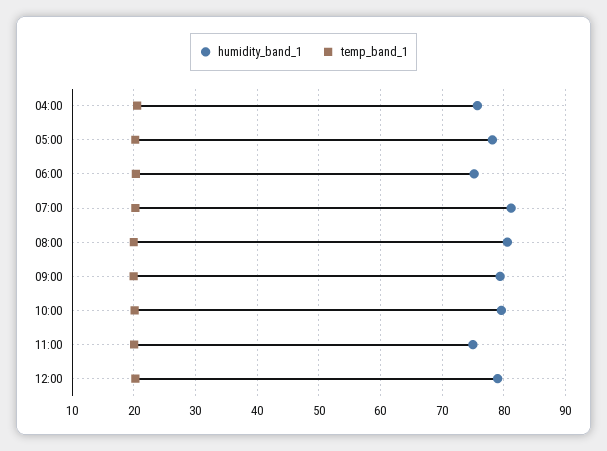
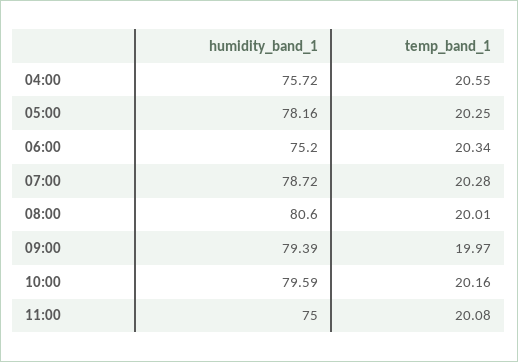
humidity_band_1, 07:00: 81 -> 78.72
humidity_band_1, 12:00: 79 -> none
temp_band_1, 12:00: 20 -> none

